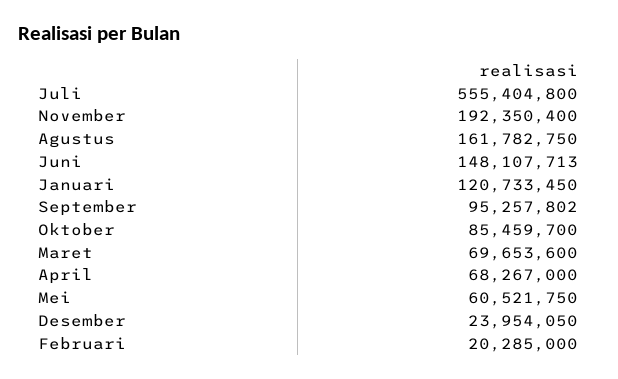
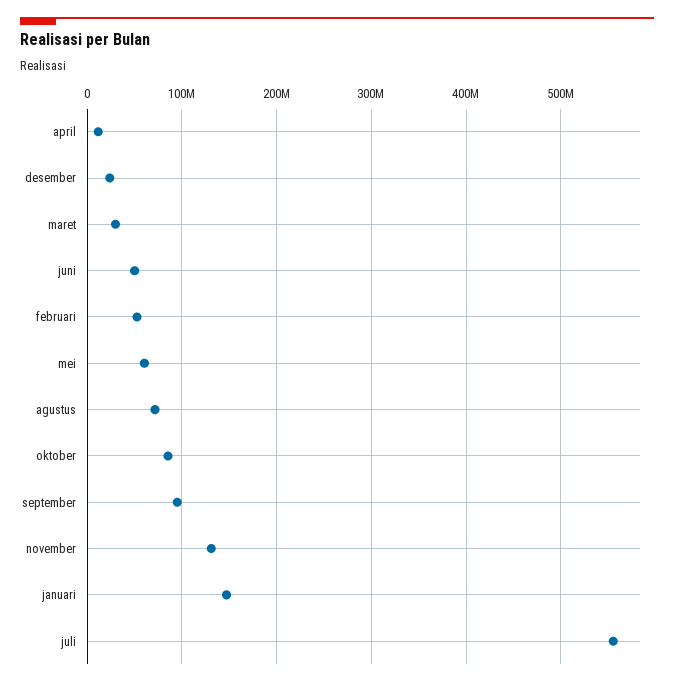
November: 192350400 -> 130000000
Agustus: 161782750 -> 70000000
Juni: 148107713 -> 50000000
Januari: 120733450 -> 150000000
Maret: 69653600 -> 30000000
April: 68267000 -> 10000000
Februari: 20285000 -> 50000000

